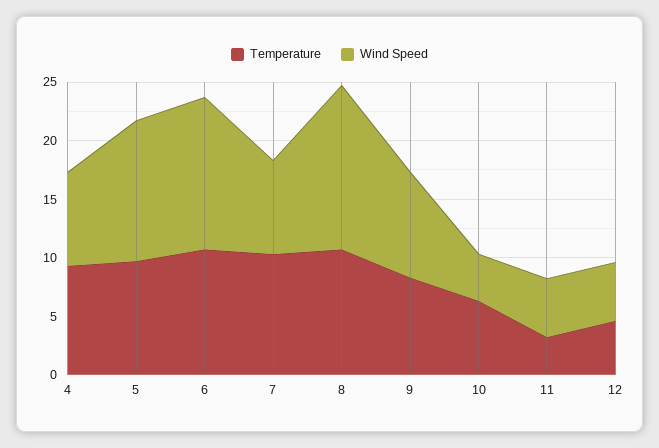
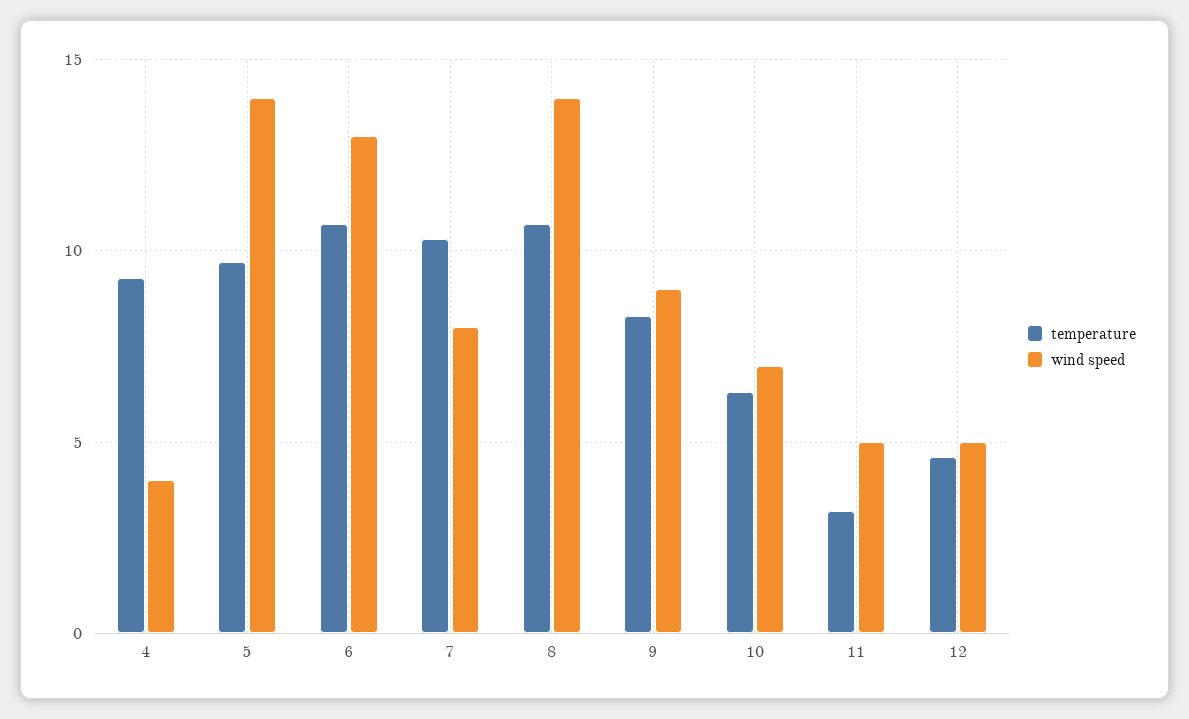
Wind Speed, 4: 8 -> 4
Wind Speed, 5: 12 -> 14
Wind Speed, 10: 4 -> 7

